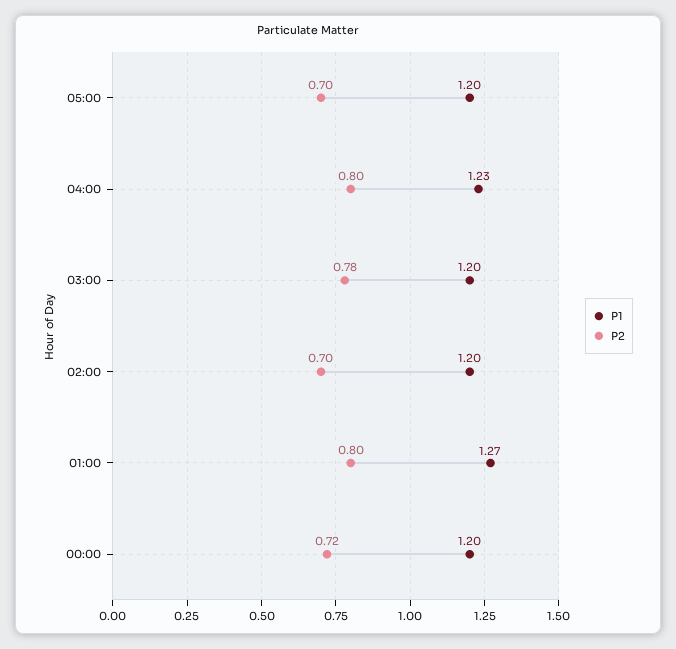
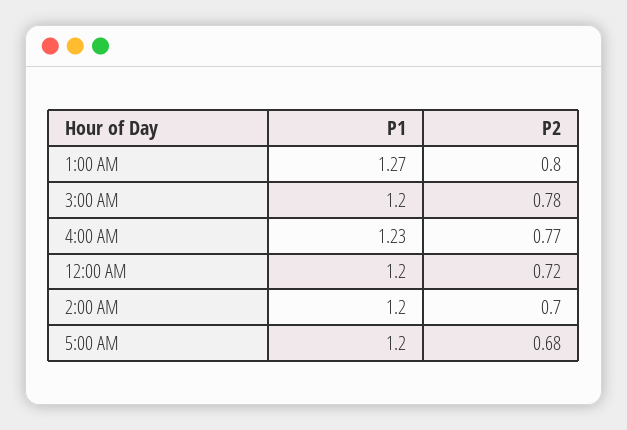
P2, 05:00: 0.7 -> 0.68
P2, 04:00: 0.8 -> 0.77

